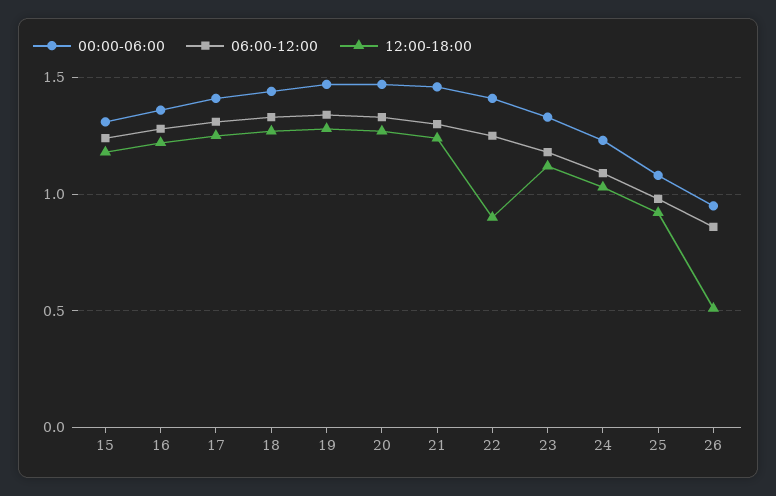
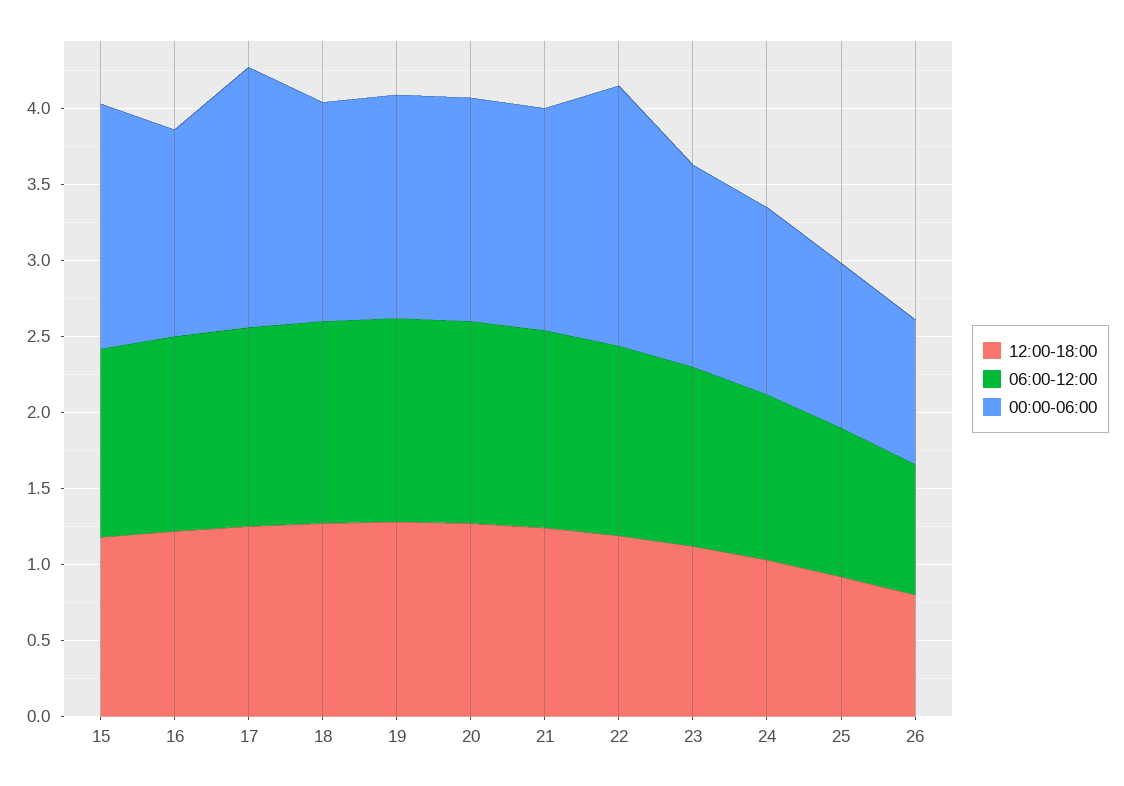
00:00-06:00, 15: 1.3 -> 1.6
00:00-06:00, 17: 1.4 -> 1.7
00:00-06:00, 22: 1.4 -> 1.7
12:00-18:00, 22: 0.9 -> 1.2
12:00-18:00, 26: 0.5 -> 0.8

